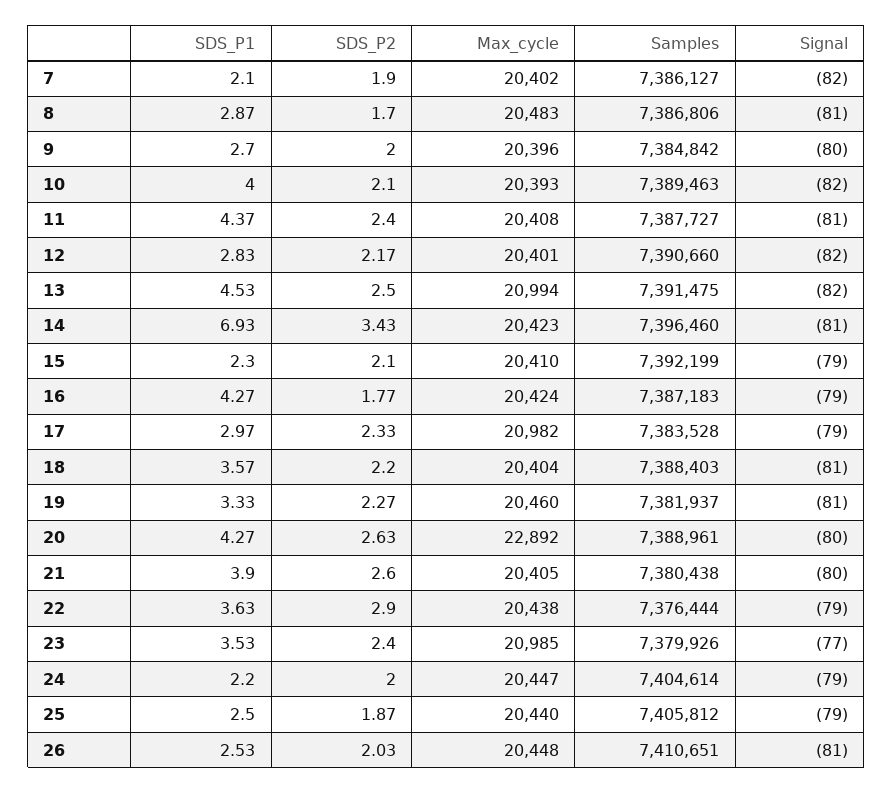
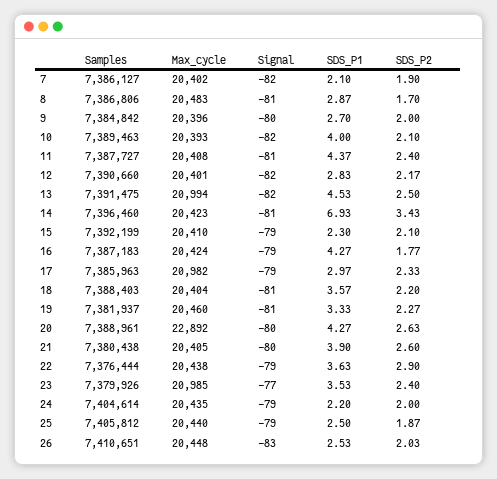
Samples, 17: 7383528 -> 7385963
Max_cycle, 24: 20447 -> 20435
Signal, 26: -81 -> -83

